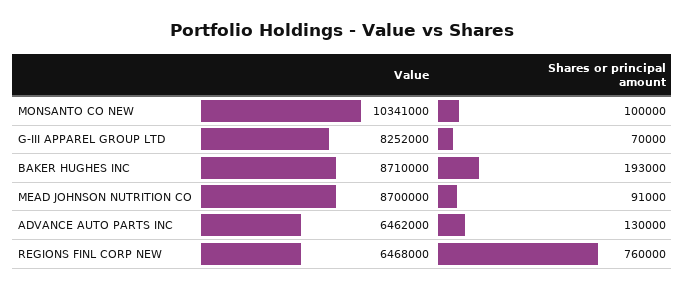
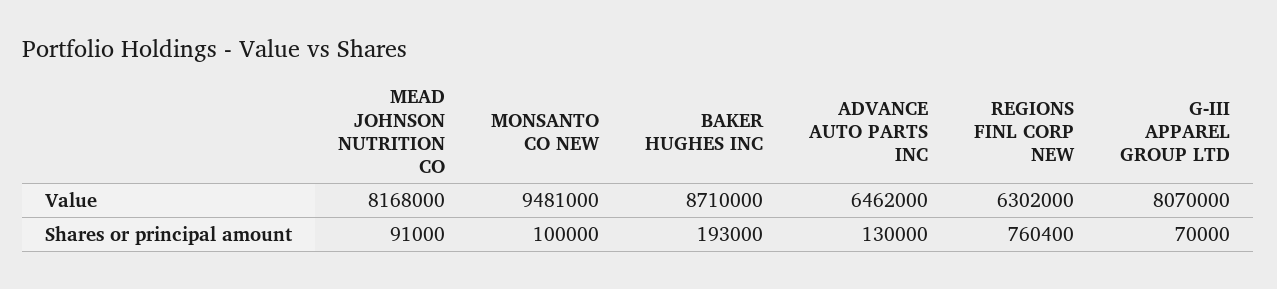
Value, MONSANTO CO NEW: 10341000 -> 9481000
Value, G-III APPAREL GROUP LTD: 8252000 -> 8070000
Value, MEAD JOHNSON NUTRITION CO: 8700000 -> 8168000
Value, REGIONS FINL CORP NEW: 6468000 -> 6302000
Shares or principal amount, REGIONS FINL CORP NEW: 760000 -> 760400

